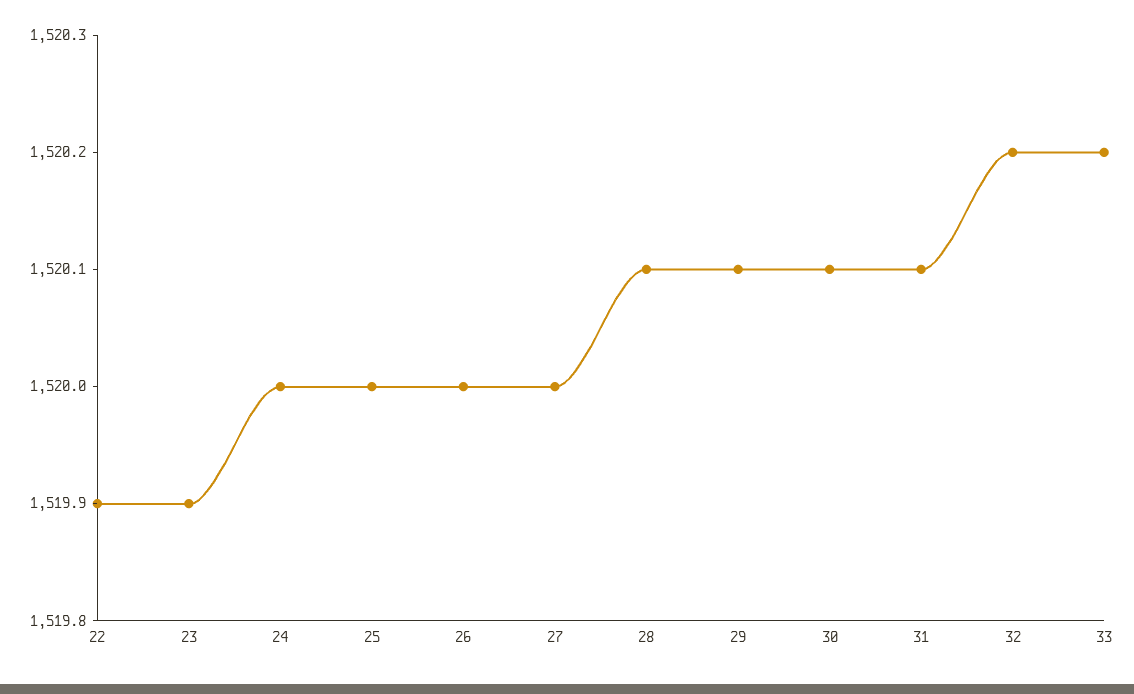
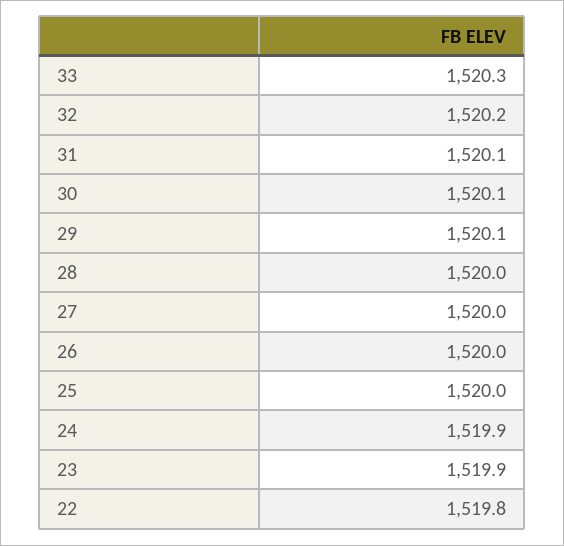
22: 1519.9 -> 1519.8
24: 1520 -> 1519.9
28: 1520.1 -> 1520
33: 1520.2 -> 1520.3

